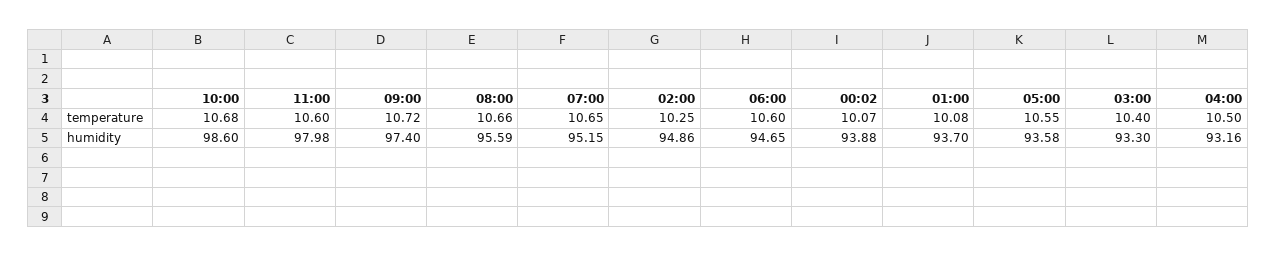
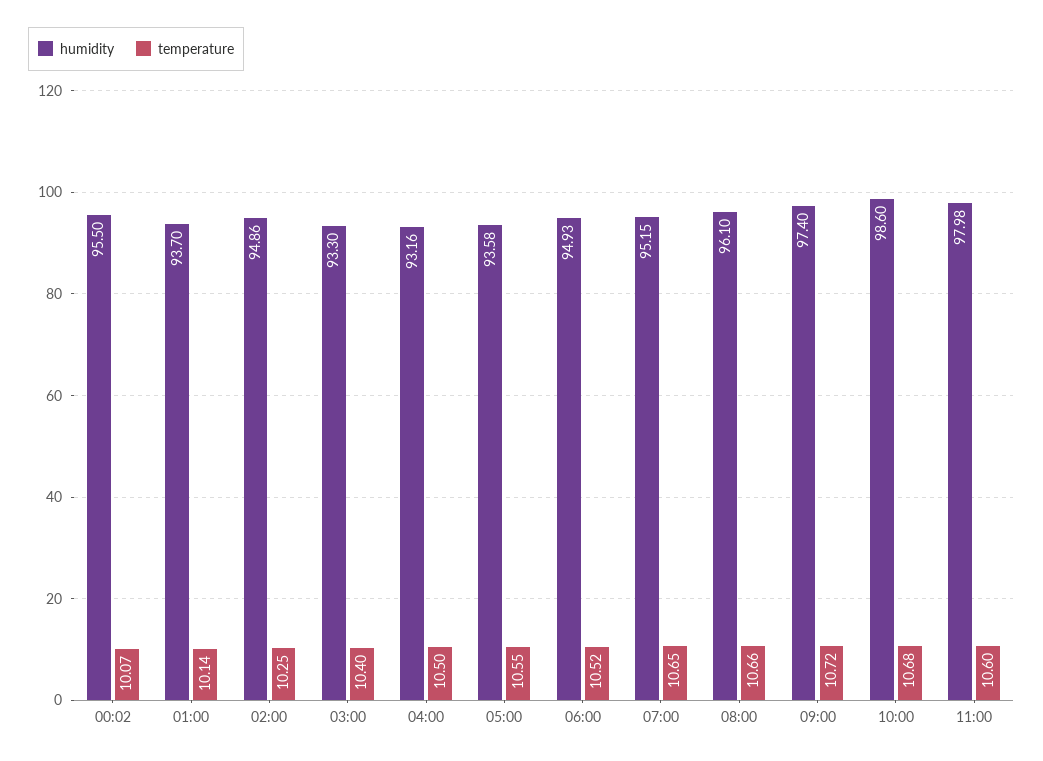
temperature, 06:00: 10.6 -> 10.52
temperature, 01:00: 10.08 -> 10.14
humidity, 08:00: 95.59 -> 96.1
humidity, 06:00: 94.65 -> 94.93
humidity, 00:02: 93.88 -> 95.5

